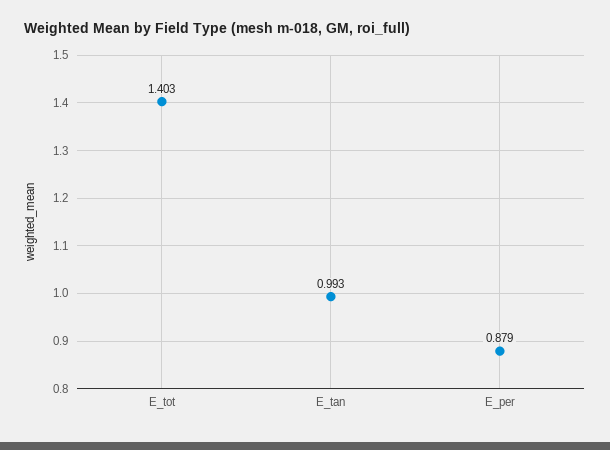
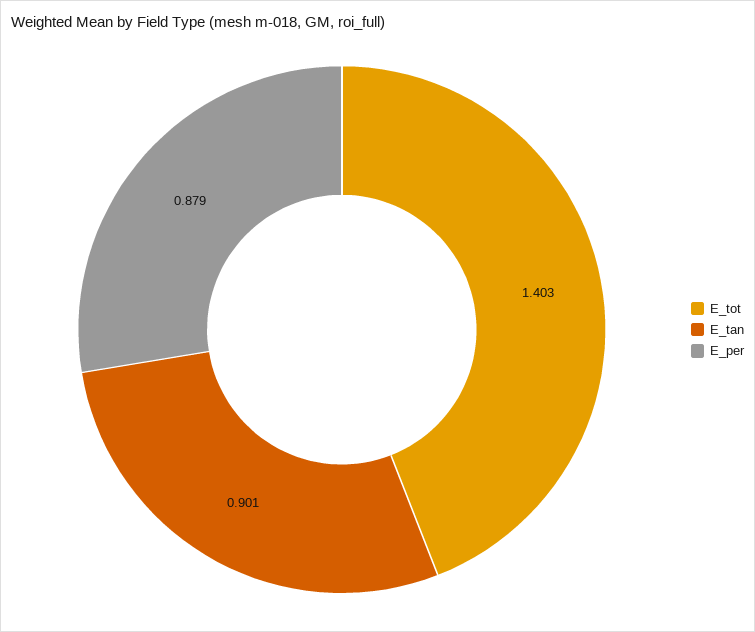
E_tan: 0.993 -> 0.901

